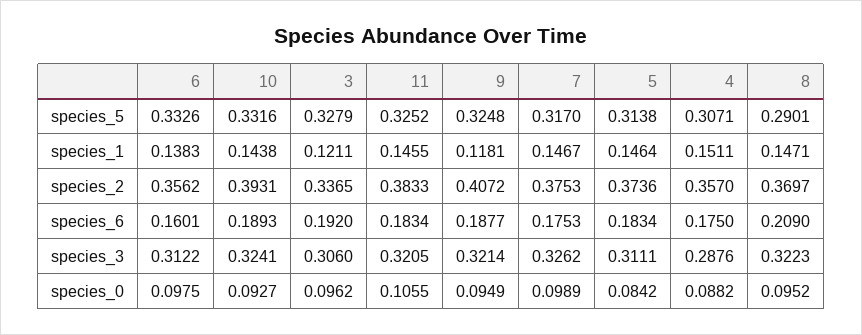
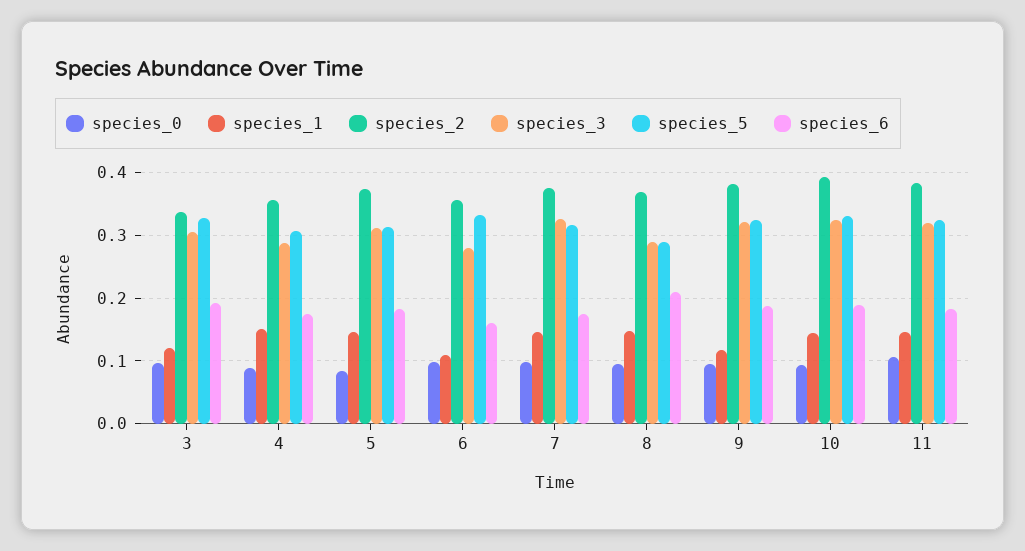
species_1, 6: 0.1383 -> 0.11
species_2, 9: 0.4072 -> 0.38
species_3, 6: 0.3122 -> 0.28
species_3, 8: 0.3223 -> 0.29

